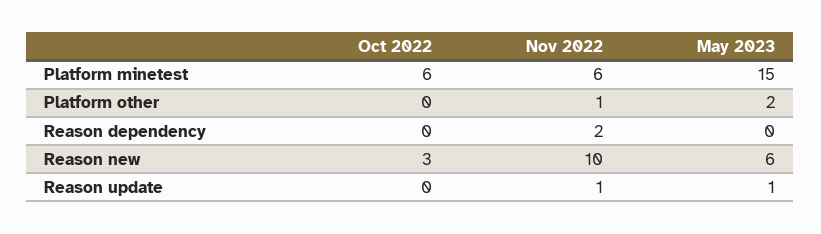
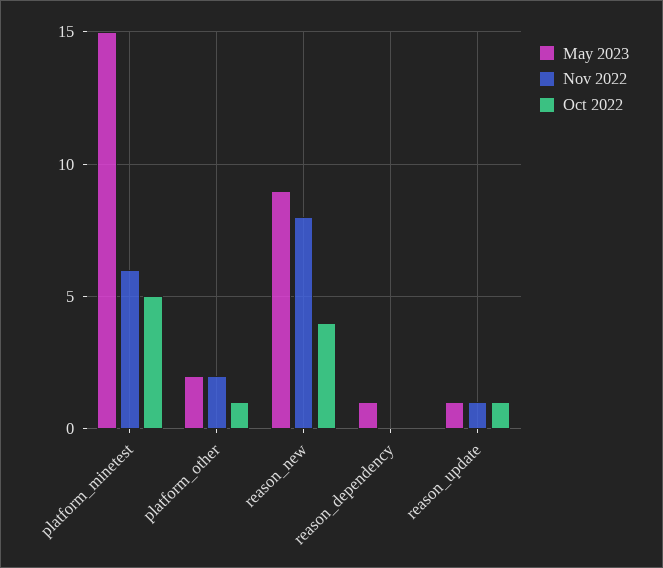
Oct 2022, Platform minetest: 6 -> 5
Oct 2022, Platform other: 0 -> 1
Nov 2022, Platform other: 1 -> 2
Nov 2022, Reason dependency: 2 -> 0
May 2023, Reason dependency: 0 -> 1
Oct 2022, Reason new: 3 -> 4
Nov 2022, Reason new: 10 -> 8
May 2023, Reason new: 6 -> 9
Oct 2022, Reason update: 0 -> 1

